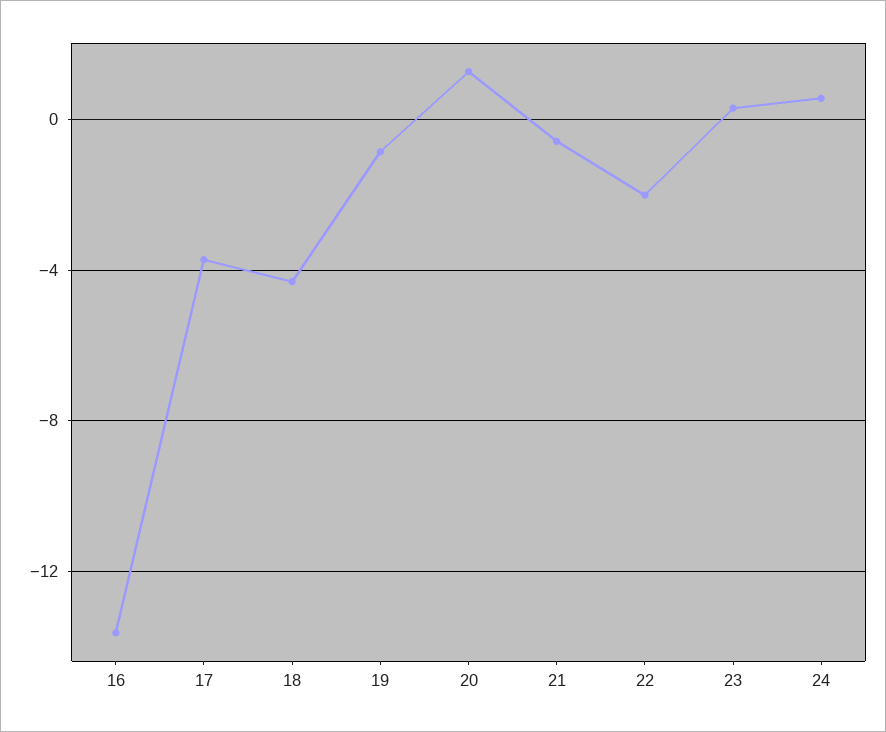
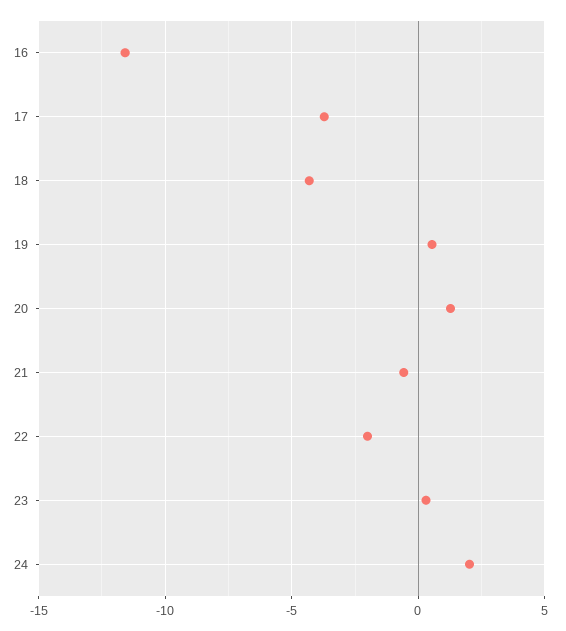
16: -13.5 -> -11.5
19: -1 -> 0.5
24: 0.5 -> 2

